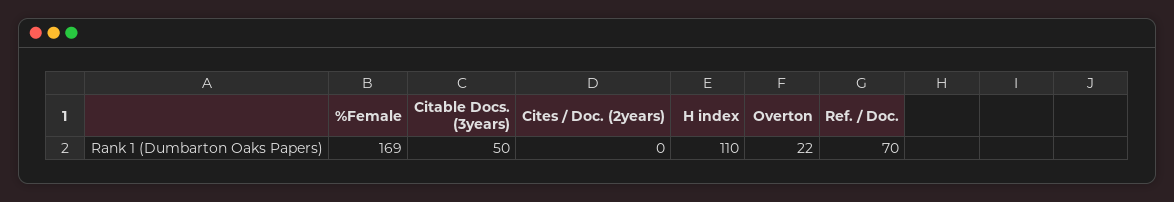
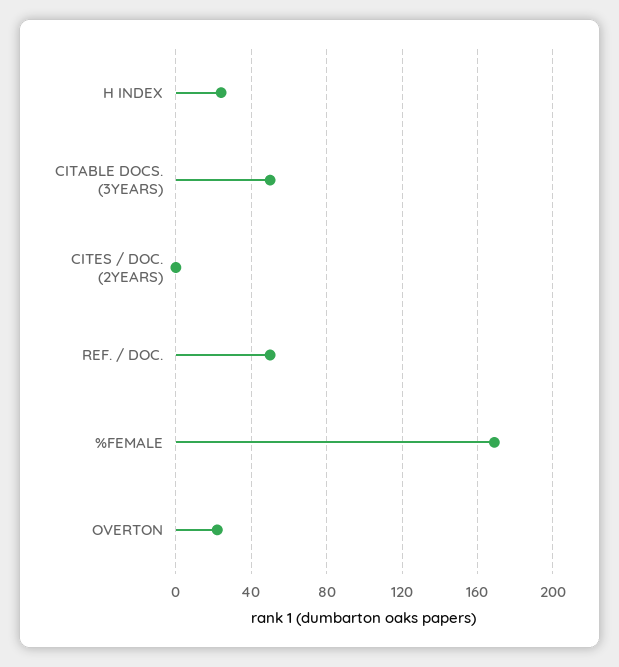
H index: 110 -> 25
Ref. / Doc.: 70 -> 50

